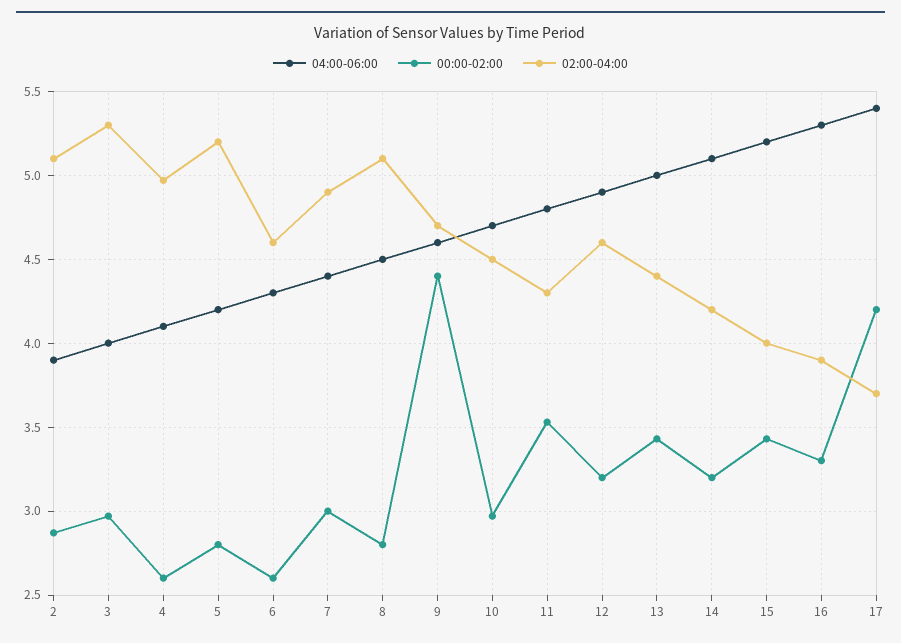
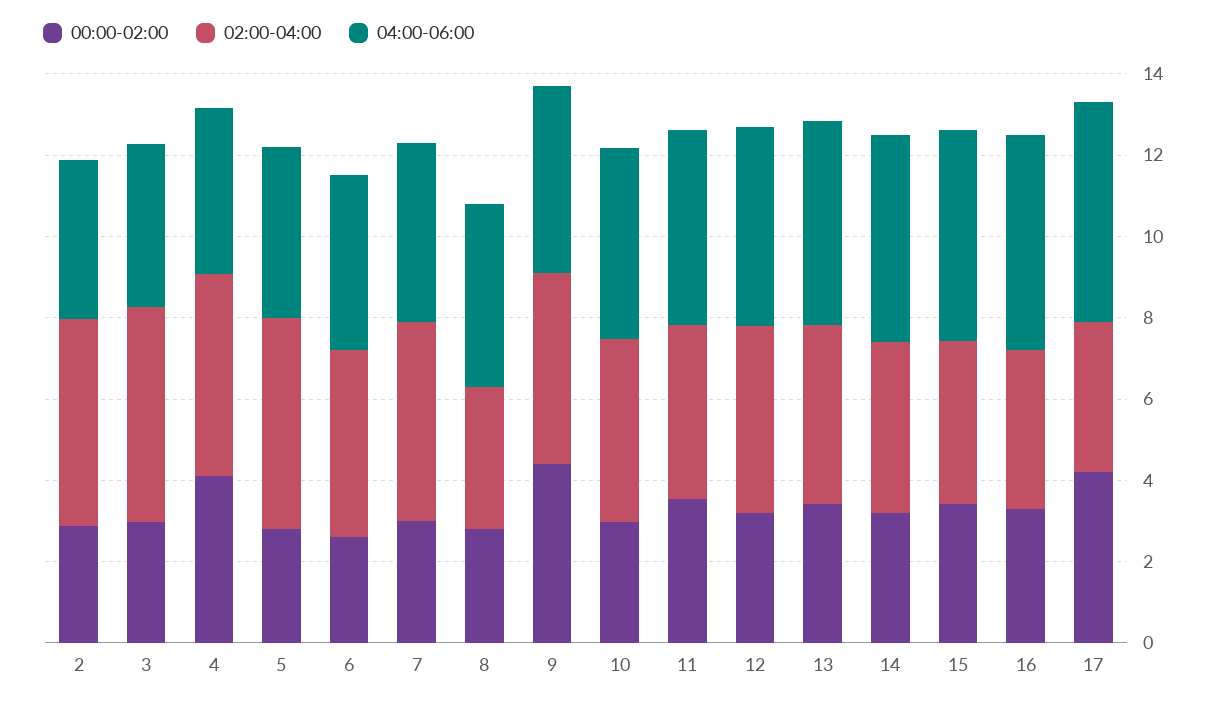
00:00-02:00, 4: 2.6 -> 4
02:00-04:00, 8: 5.1 -> 3.5

